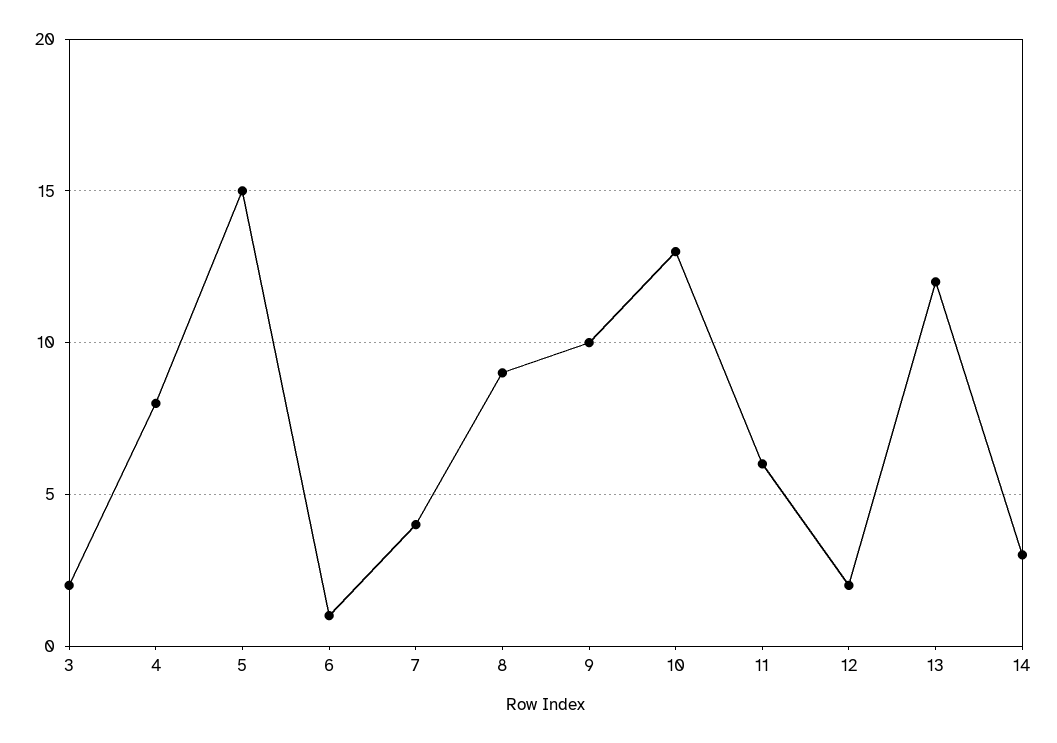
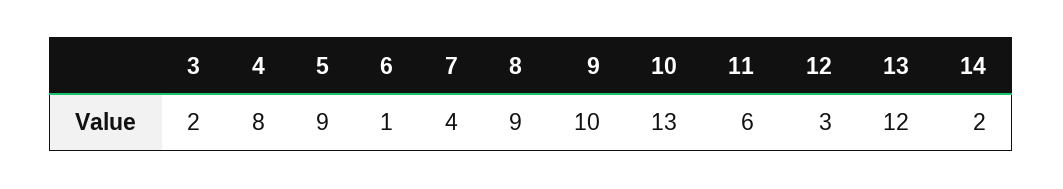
5: 15 -> 9
12: 2 -> 3
14: 3 -> 2

